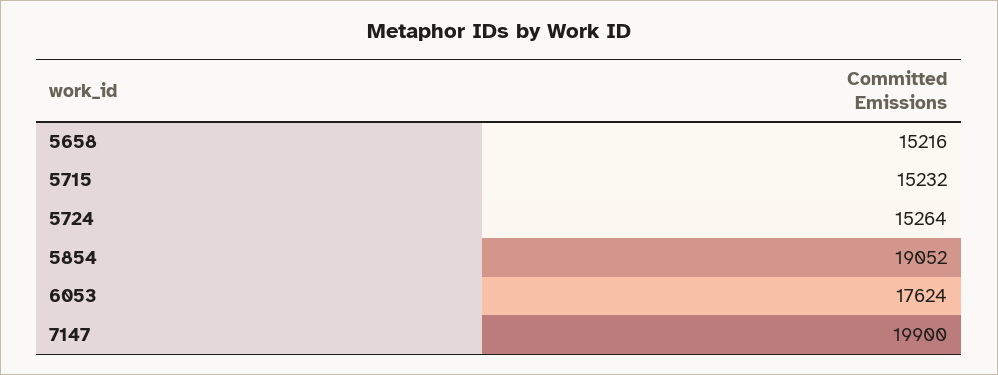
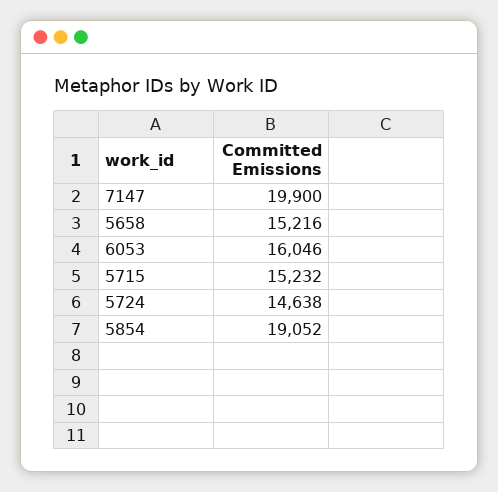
5724: 15264 -> 14638
6053: 17624 -> 16046

